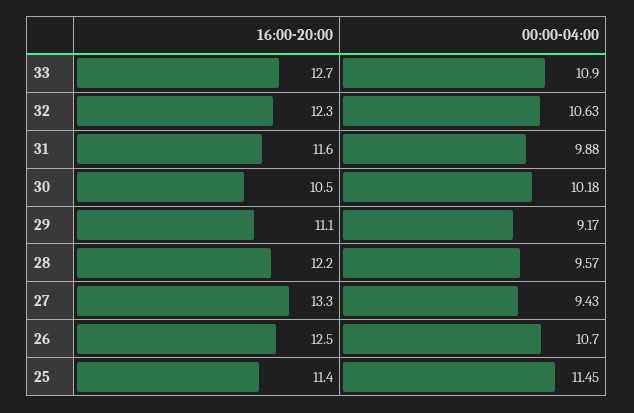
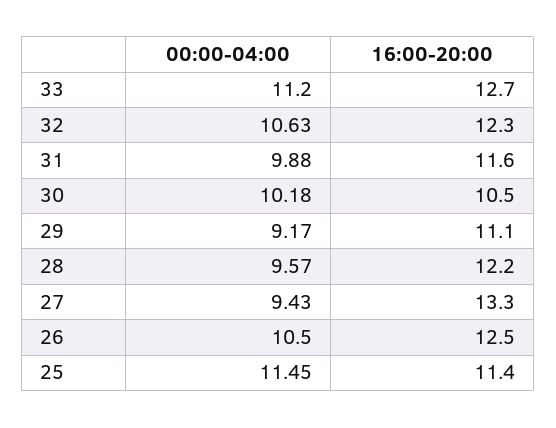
00:00-04:00, 33: 10.9 -> 11.2
00:00-04:00, 26: 10.7 -> 10.5

